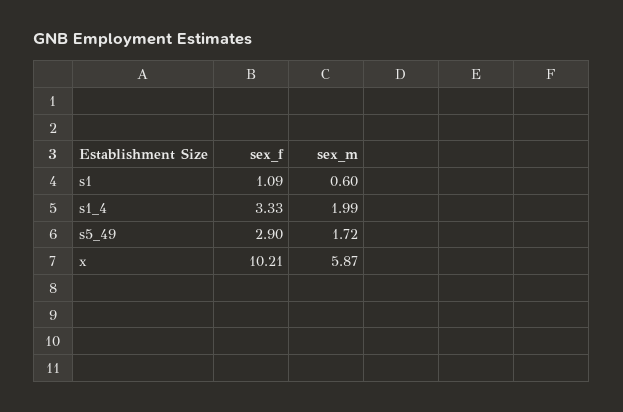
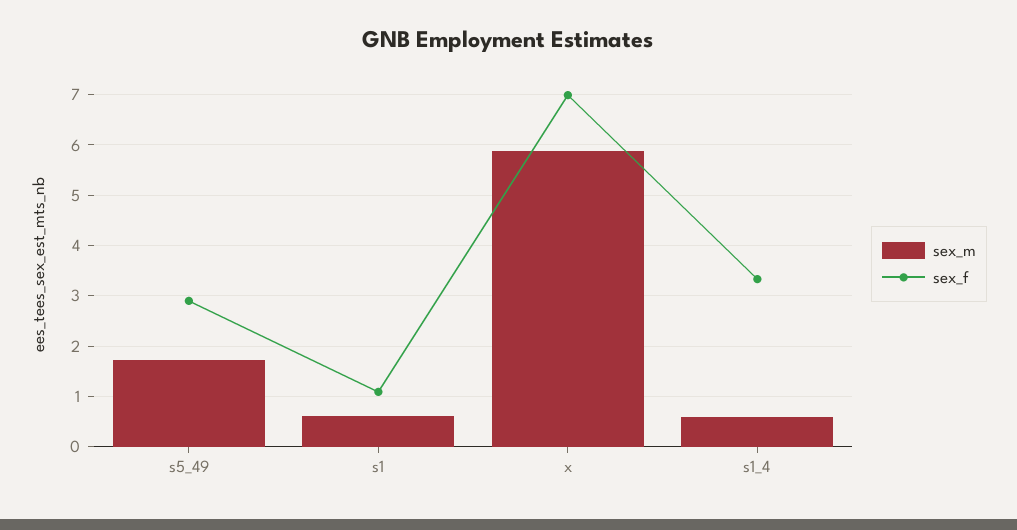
sex_m, s1_4: 1.99 -> 0.6
sex_f, x: 10.21 -> 7

